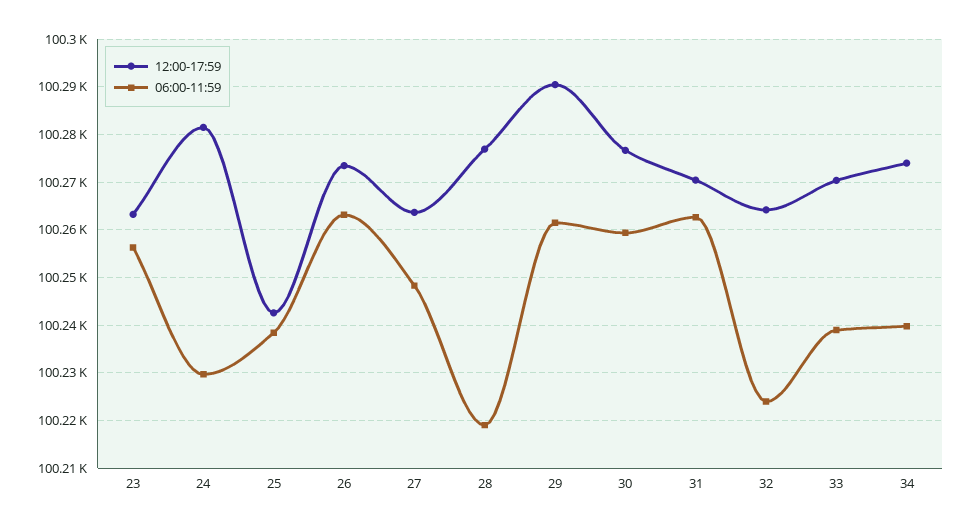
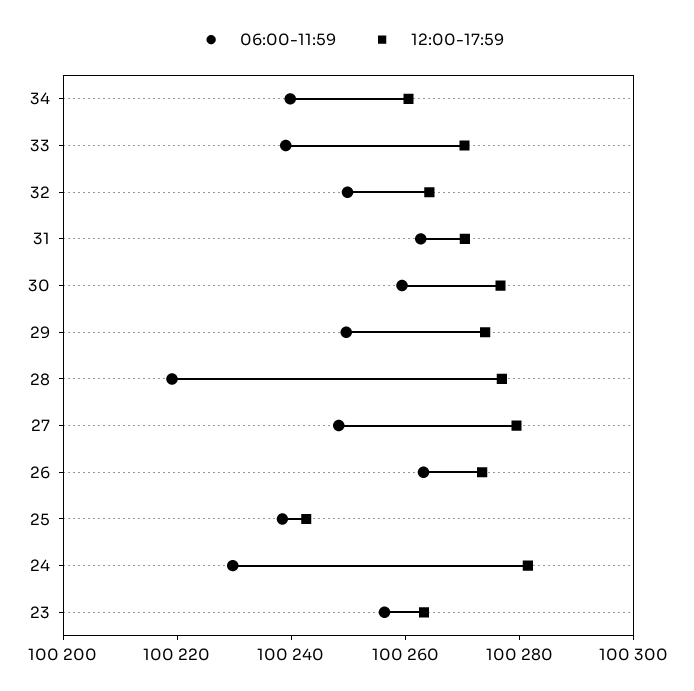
12:00-17:59, 27: 100264 -> 100280
12:00-17:59, 29: 100290 -> 100275
06:00-11:59, 29: 100262 -> 100250
06:00-11:59, 32: 100224 -> 100250
12:00-17:59, 34: 100274 -> 100260

